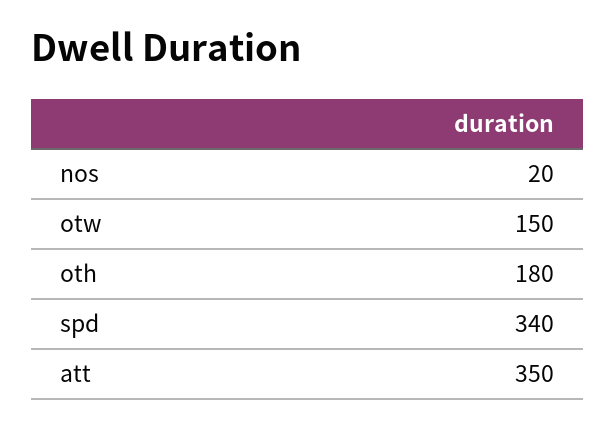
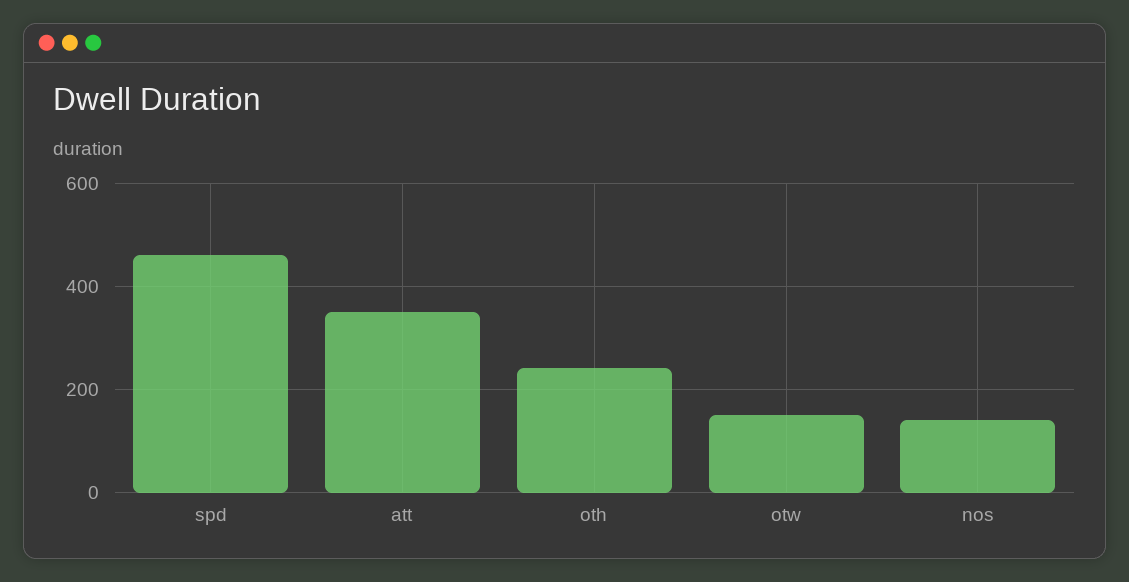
nos: 20 -> 140
oth: 180 -> 240
spd: 340 -> 460

